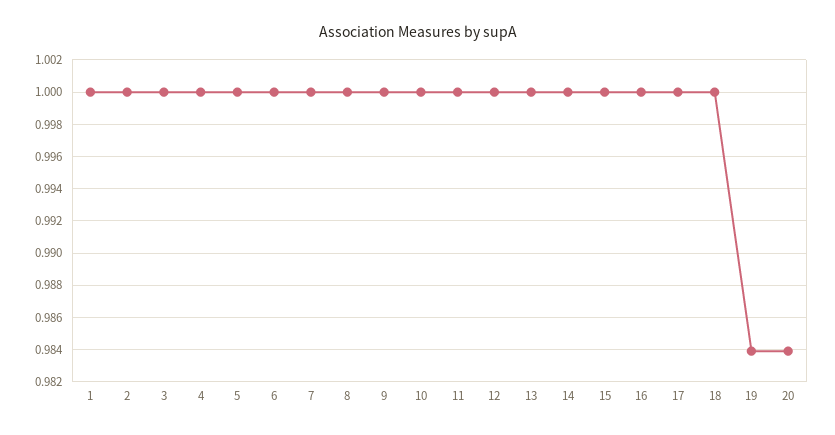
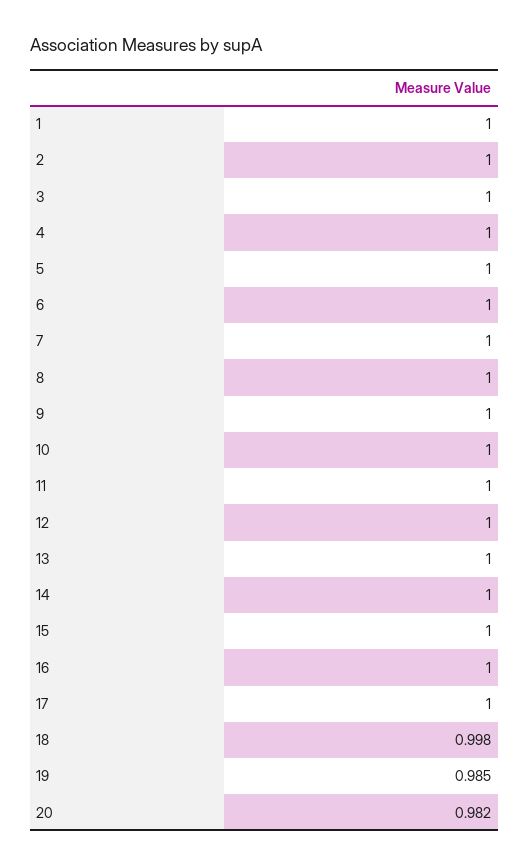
18: 1 -> 0.998
19: 0.984 -> 0.985
20: 0.984 -> 0.982

